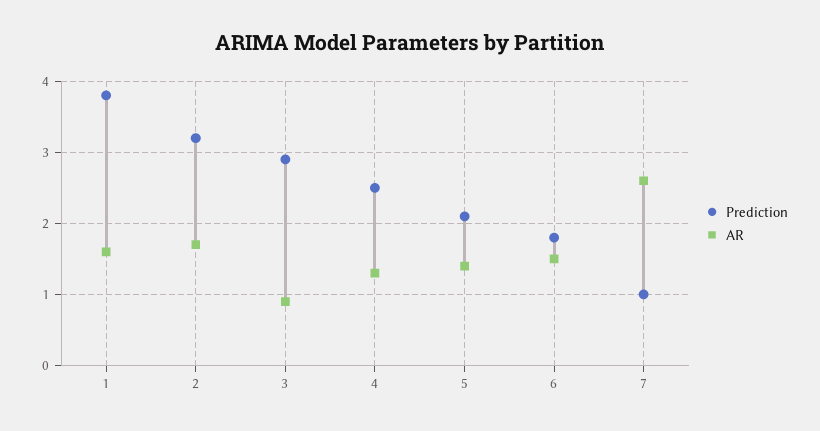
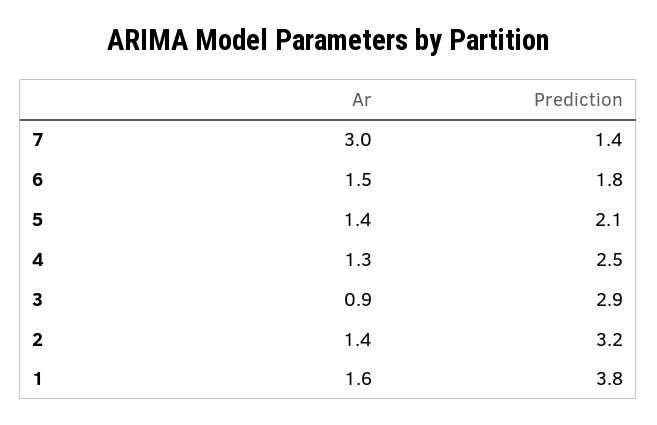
AR, 2: 1.7 -> 1.4
Prediction, 7: 1 -> 1.4
AR, 7: 2.6 -> 3

